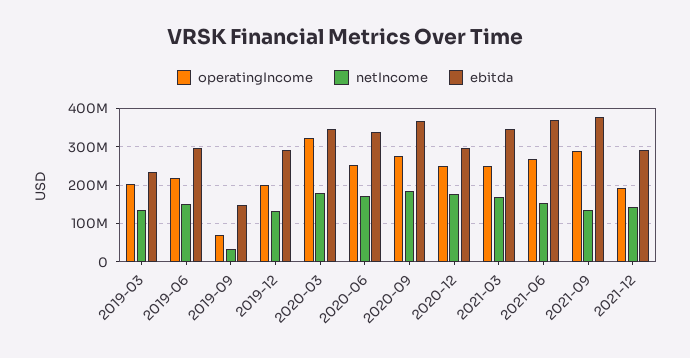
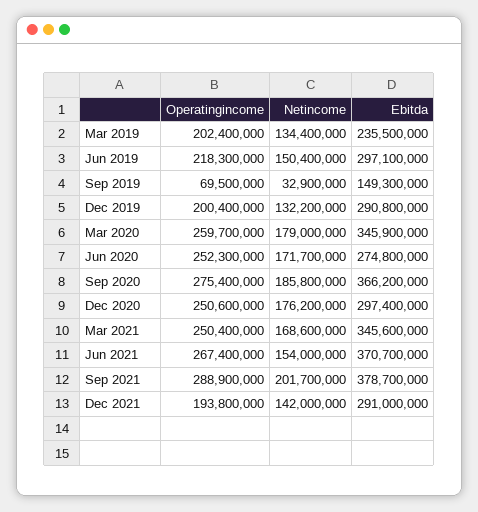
operatingIncome, 2020-03: 320000000 -> 259700000
ebitda, 2020-06: 340000000 -> 274800000
netIncome, 2021-09: 140000000 -> 201700000

